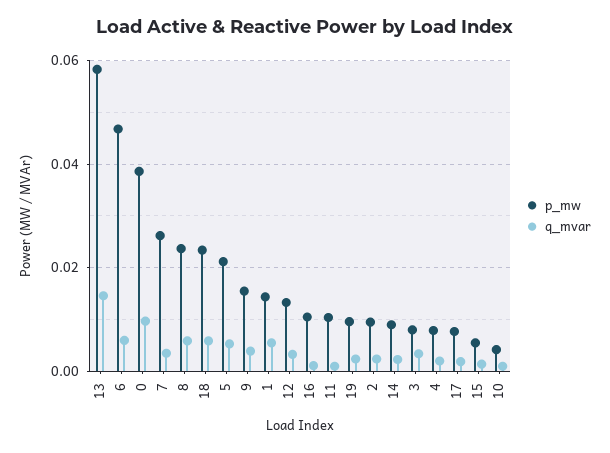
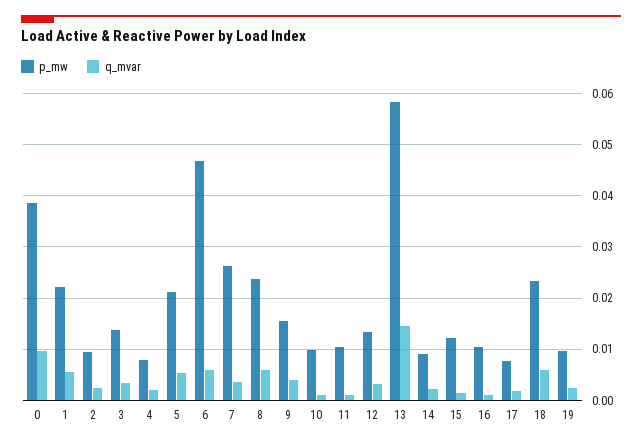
p_mw, 1: 0.014 -> 0.022
p_mw, 3: 0.008 -> 0.014
p_mw, 15: 0.006 -> 0.012
p_mw, 10: 0.004 -> 0.01

